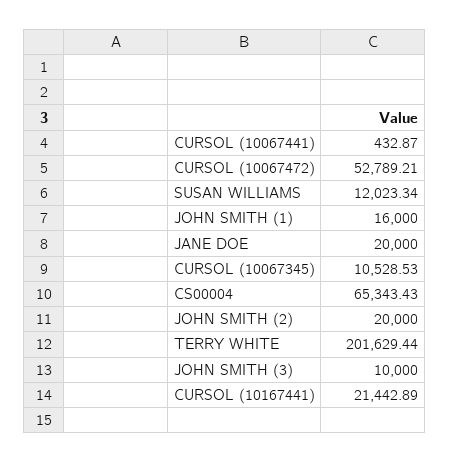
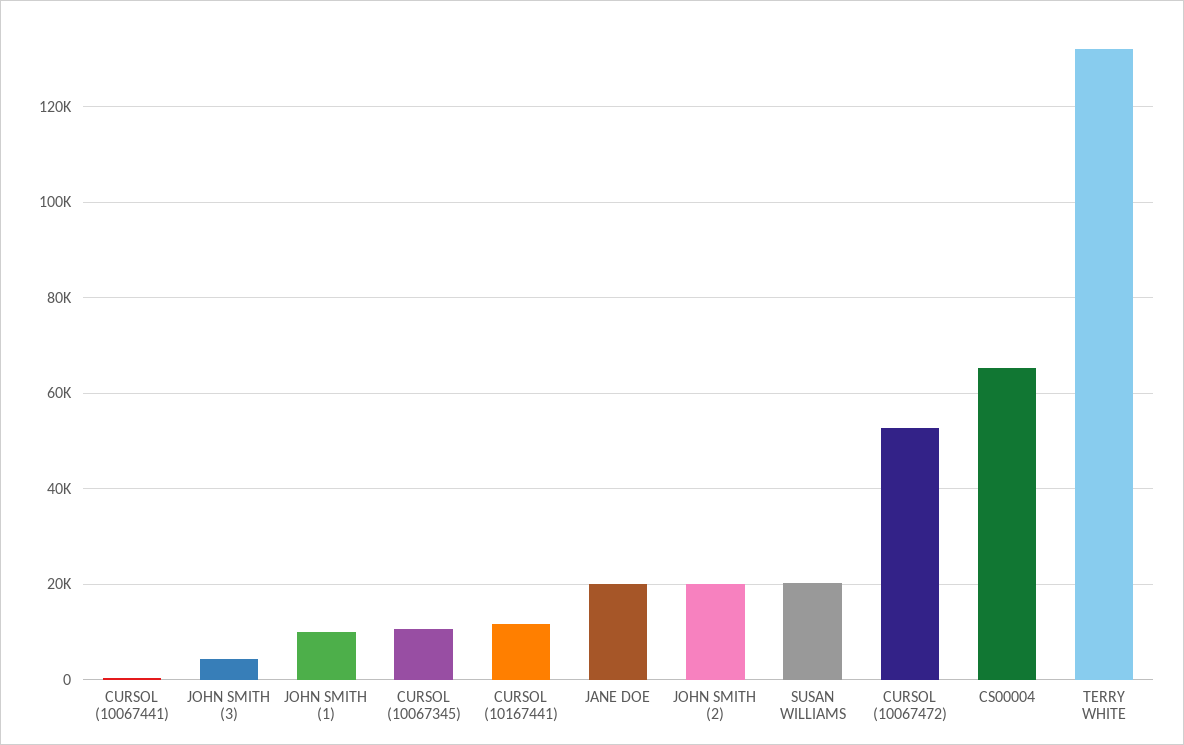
SUSAN WILLIAMS: 12023.34 -> 20000
JOHN SMITH (1): 16000 -> 10000
TERRY WHITE: 201629.44 -> 132000
JOHN SMITH (3): 10000 -> 4000
CURSOL (10167441): 21442.89 -> 12000

